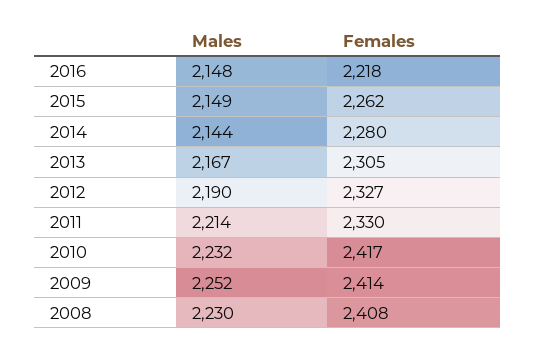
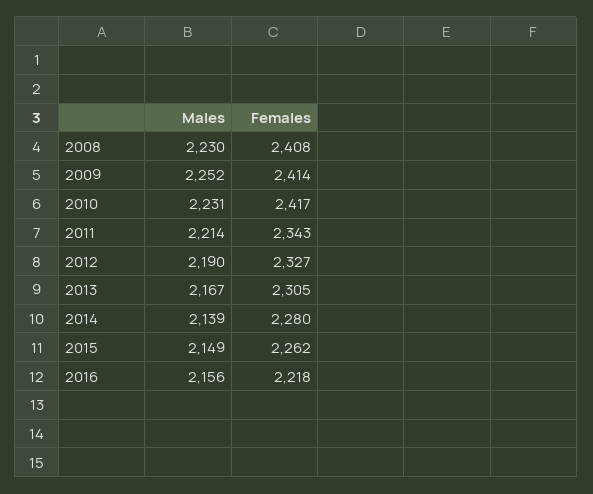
Males, 2016: 2148 -> 2156
Males, 2014: 2144 -> 2139
Females, 2011: 2330 -> 2343
Males, 2010: 2232 -> 2231

